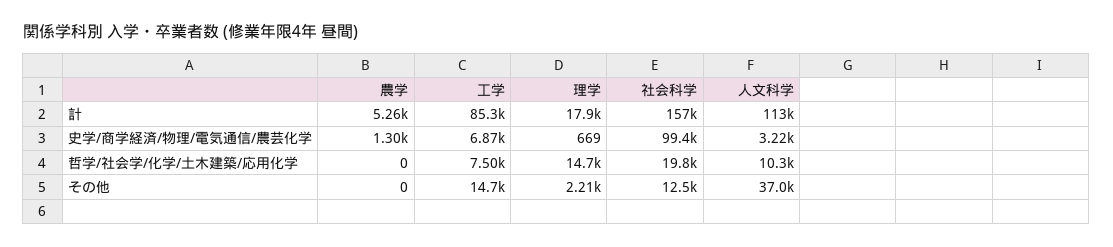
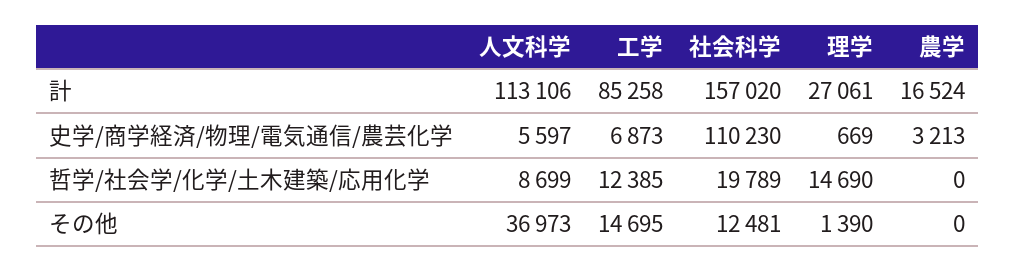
農学, 計: 5260 -> 16524
理学, 計: 17900 -> 27061
農学, 史学/商学経済/物理/電気通信/農芸化学: 1300 -> 3213
社会科学, 史学/商学経済/物理/電気通信/農芸化学: 99400 -> 110230
人文科学, 史学/商学経済/物理/電気通信/農芸化学: 3220 -> 5597
工学, 哲学/社会学/化学/土木建築/応用化学: 7500 -> 12385
人文科学, 哲学/社会学/化学/土木建築/応用化学: 10300 -> 8699
理学, その他: 2210 -> 1390

